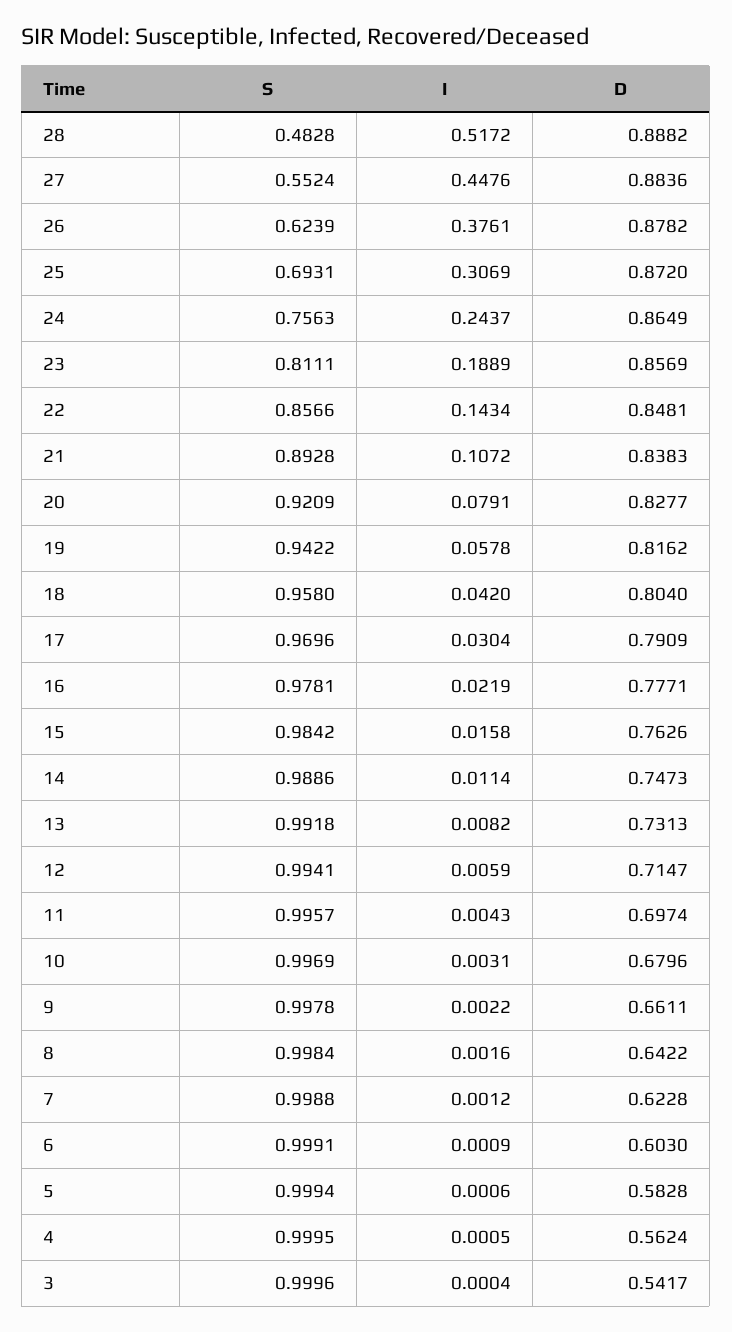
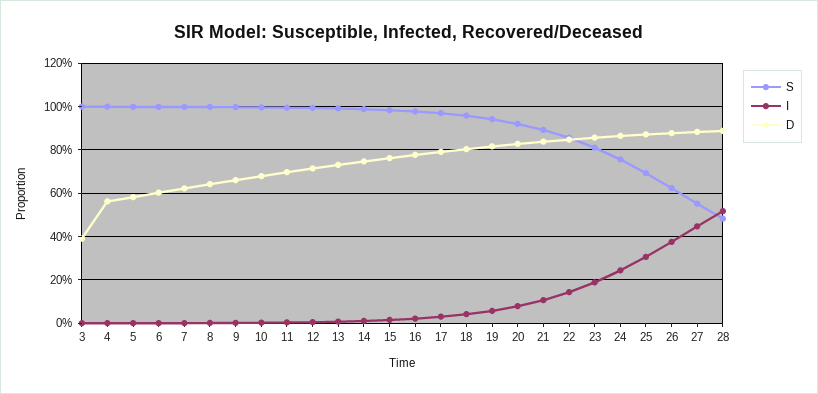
D, 3: 0.5417 -> 0.4

